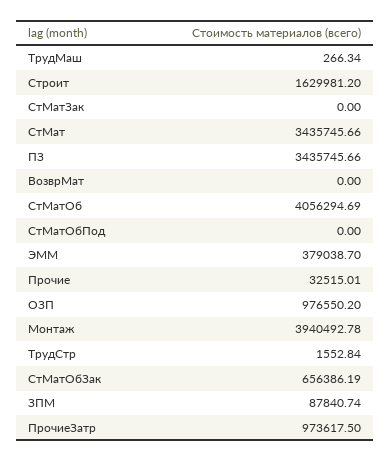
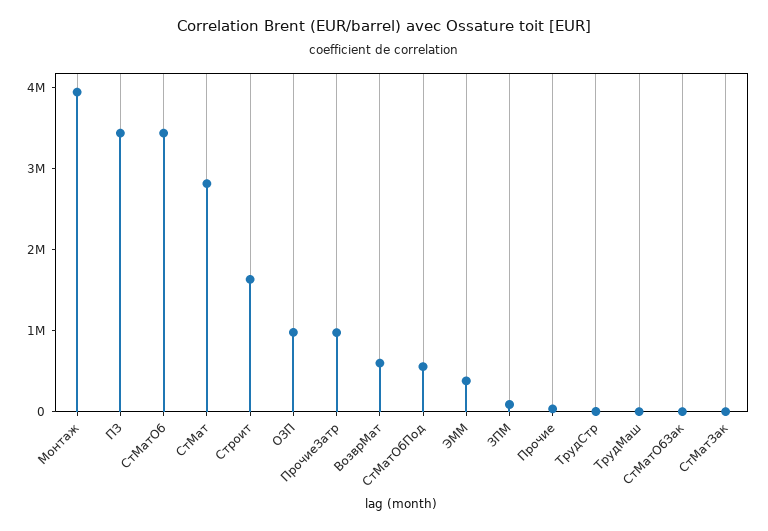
СтМат: 3435745.66 -> 2800000
ВозврМат: 0 -> 600000
СтМатОб: 4056294.69 -> 3400000
СтМатОбПод: 0 -> 600000
СтМатОбЗак: 656386.19 -> 0

